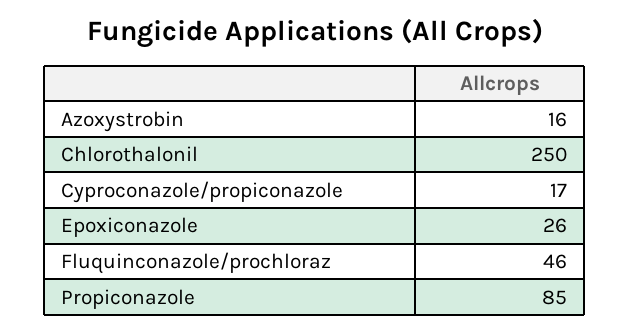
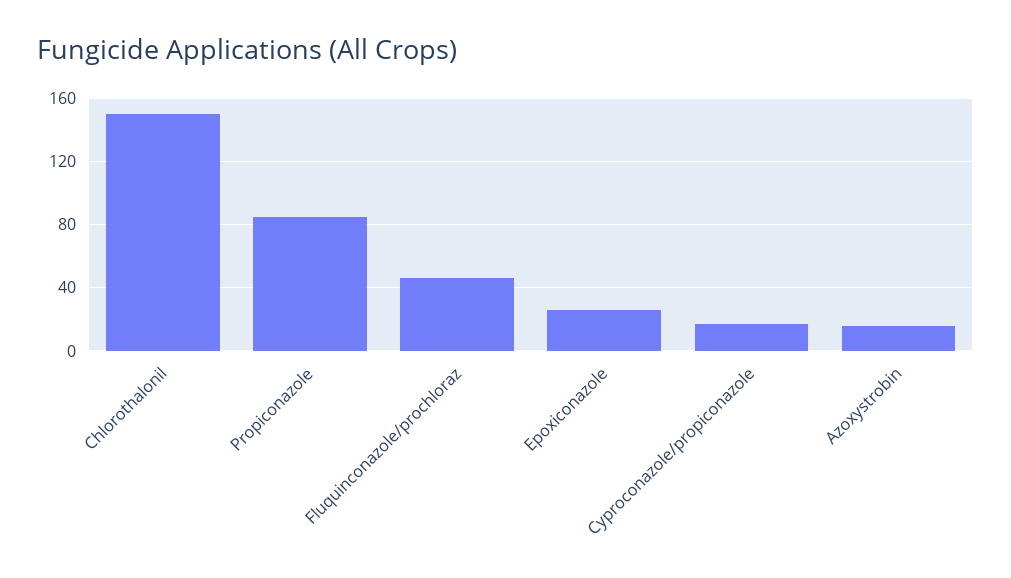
Chlorothalonil: 250 -> 150

